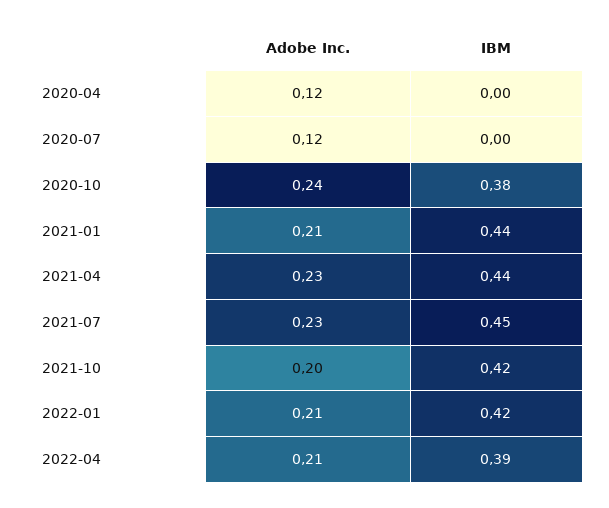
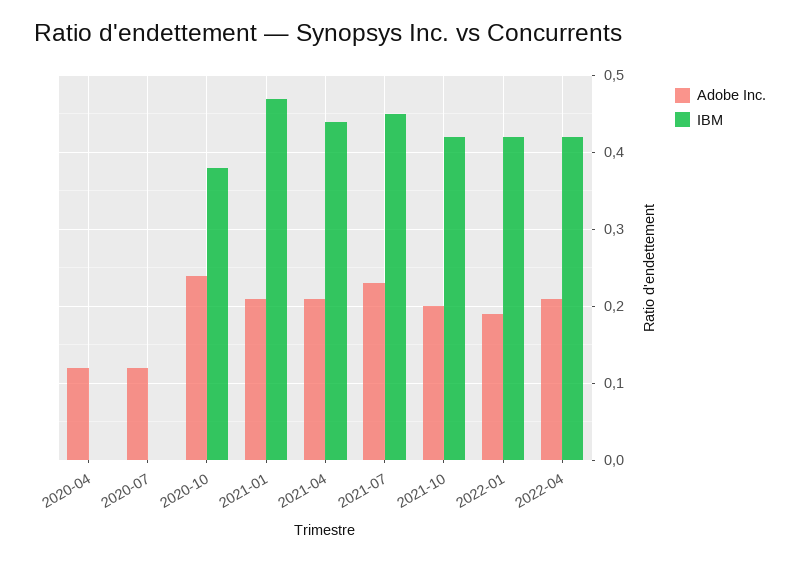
IBM, 2021-01: 0.44 -> 0.47
Adobe Inc., 2021-04: 0.23 -> 0.21
Adobe Inc., 2022-01: 0.21 -> 0.19
IBM, 2022-04: 0.39 -> 0.42

